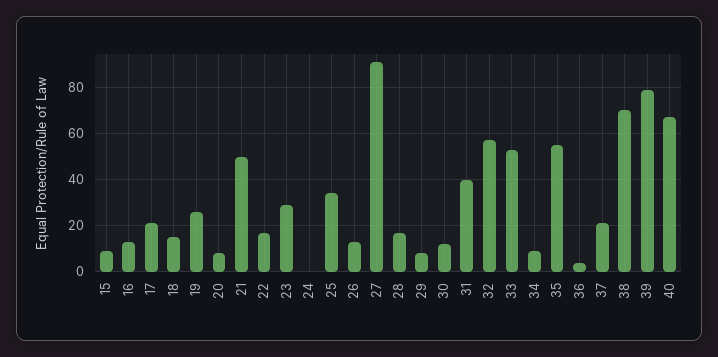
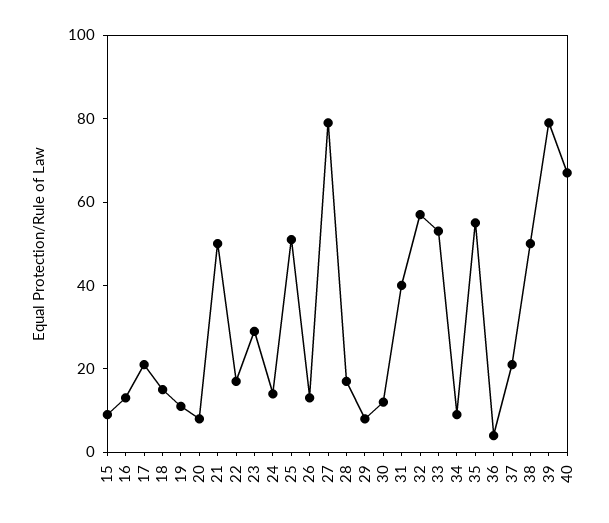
19: 25 -> 10
24: 0 -> 15
25: 35 -> 50
27: 90 -> 80
38: 70 -> 50

